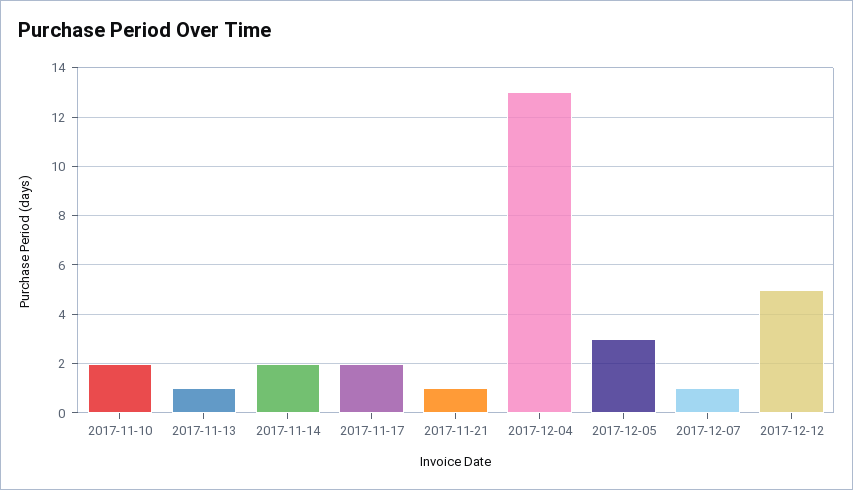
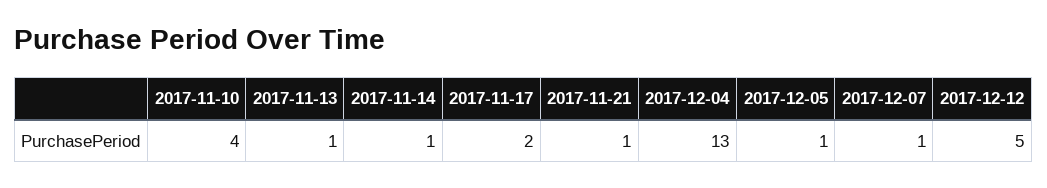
2017-11-10: 2 -> 4
2017-11-14: 2 -> 1
2017-12-05: 3 -> 1

